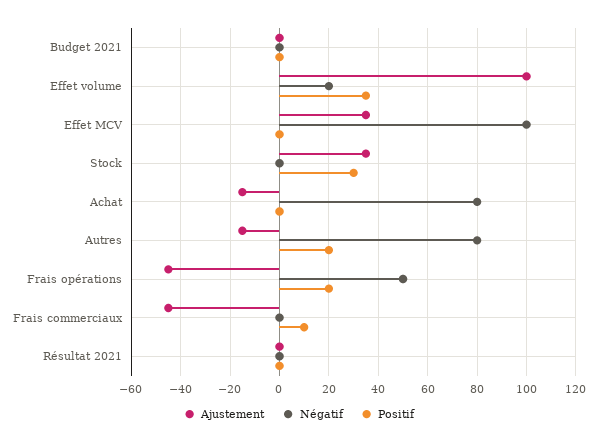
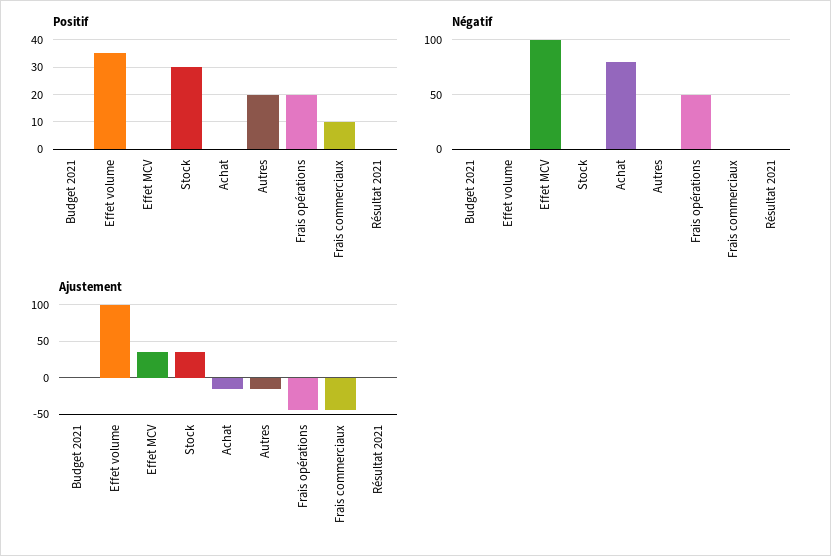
Négatif, Effet volume: 20 -> 0
Négatif, Autres: 80 -> 0

